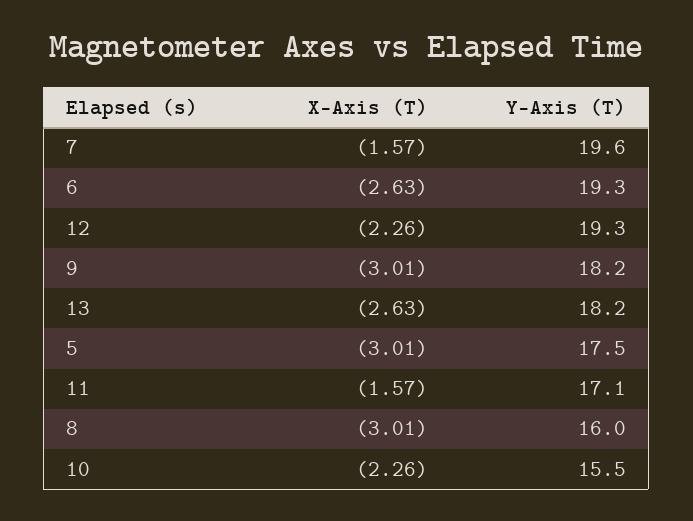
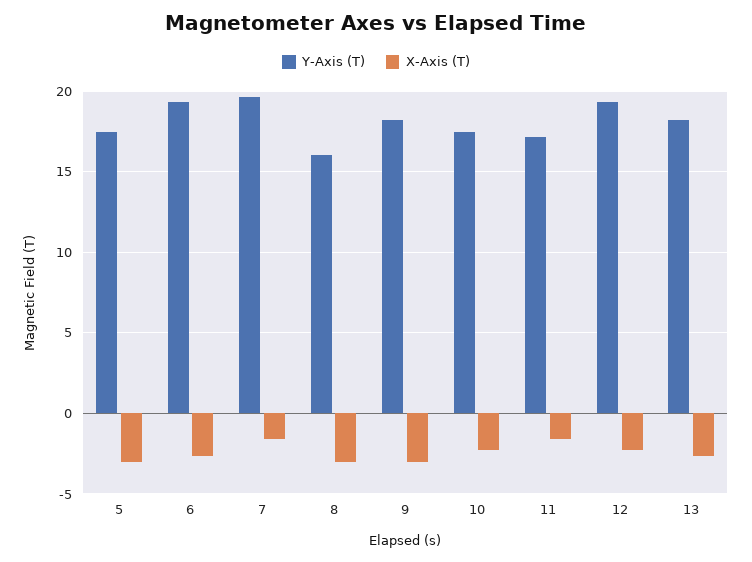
Y-Axis (T), 10: 15.5 -> 17.5

